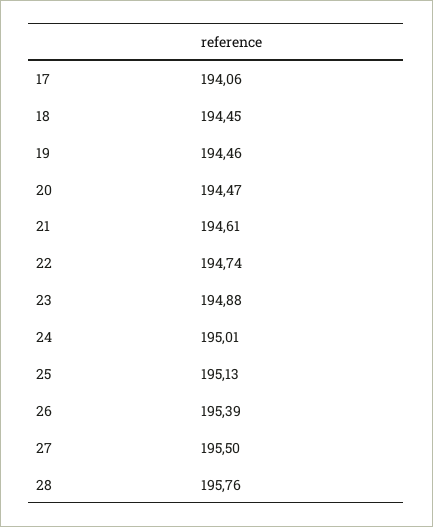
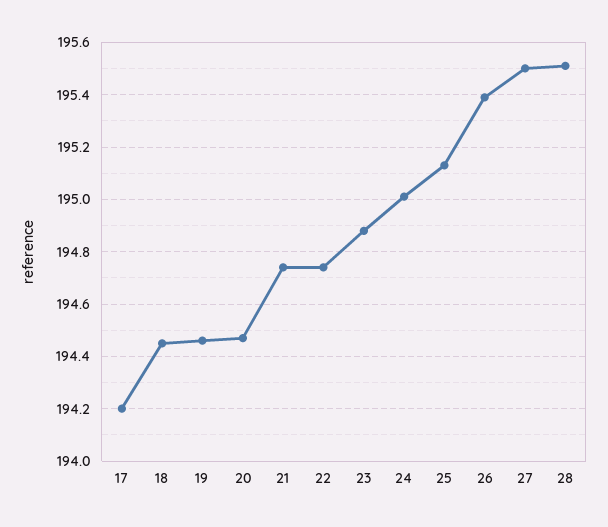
17: 194.06 -> 194.2
21: 194.61 -> 194.75
28: 195.76 -> 195.5

